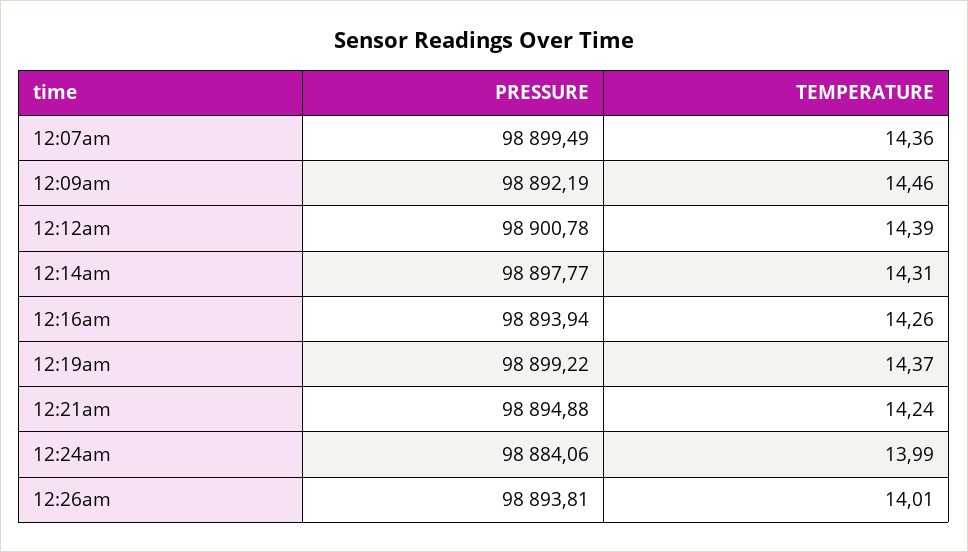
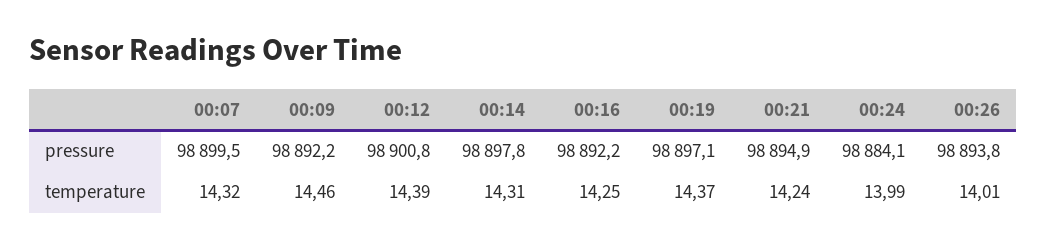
TEMPERATURE, 12:07am: 14.36 -> 14.32
PRESSURE, 12:16am: 98893.94 -> 98892.2
TEMPERATURE, 12:16am: 14.26 -> 14.25
PRESSURE, 12:19am: 98899.22 -> 98897.1

